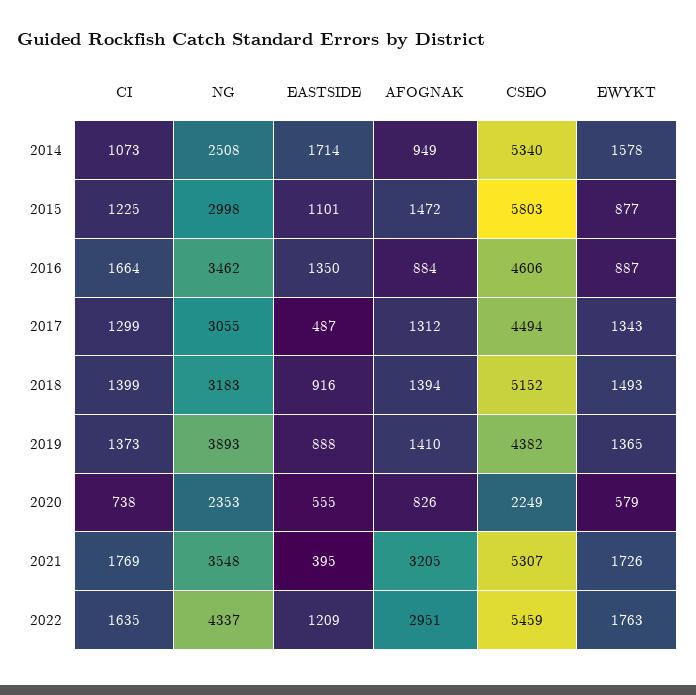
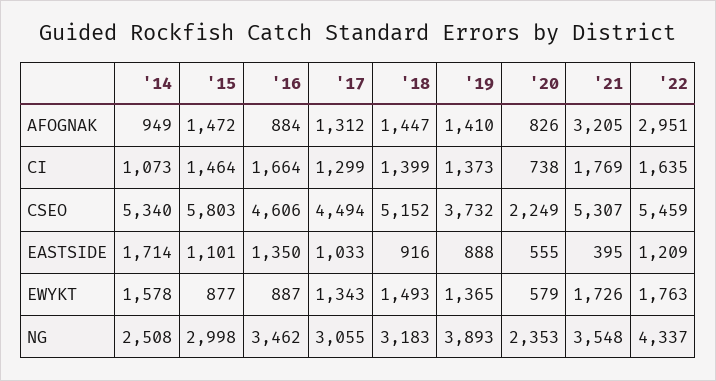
CI, 2015: 1225 -> 1464
EASTSIDE, 2017: 487 -> 1033
AFOGNAK, 2018: 1394 -> 1447
CSEO, 2019: 4382 -> 3732

